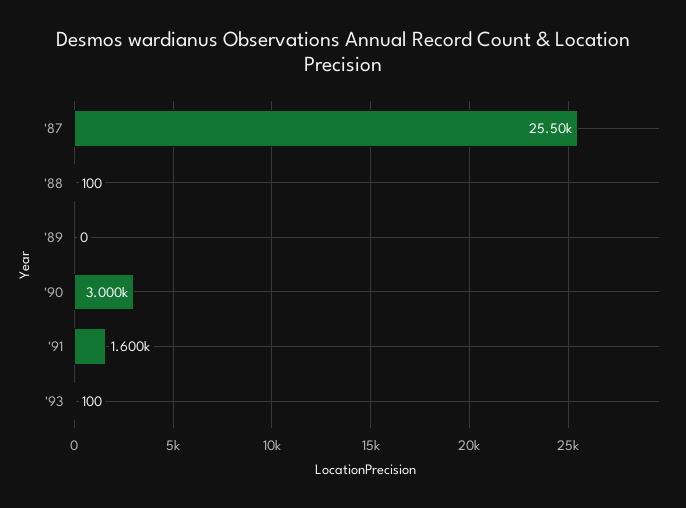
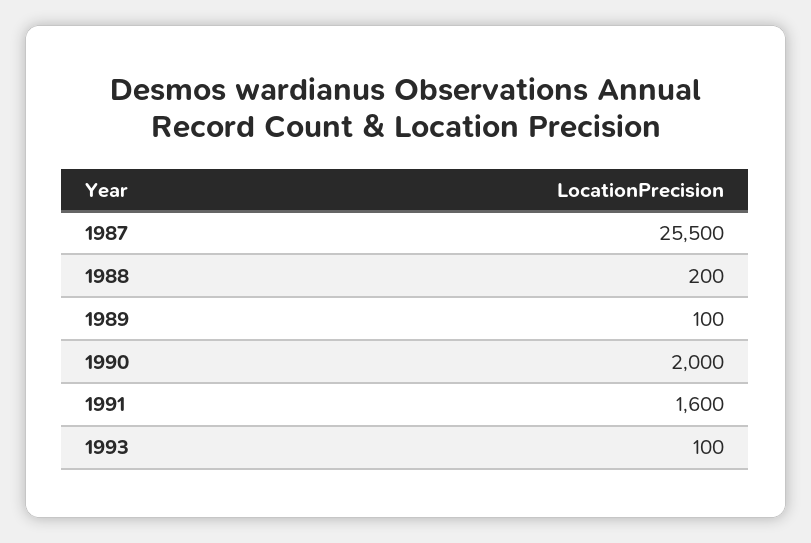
'88: 100 -> 200
'89: 0 -> 100
'90: 3000 -> 2000

